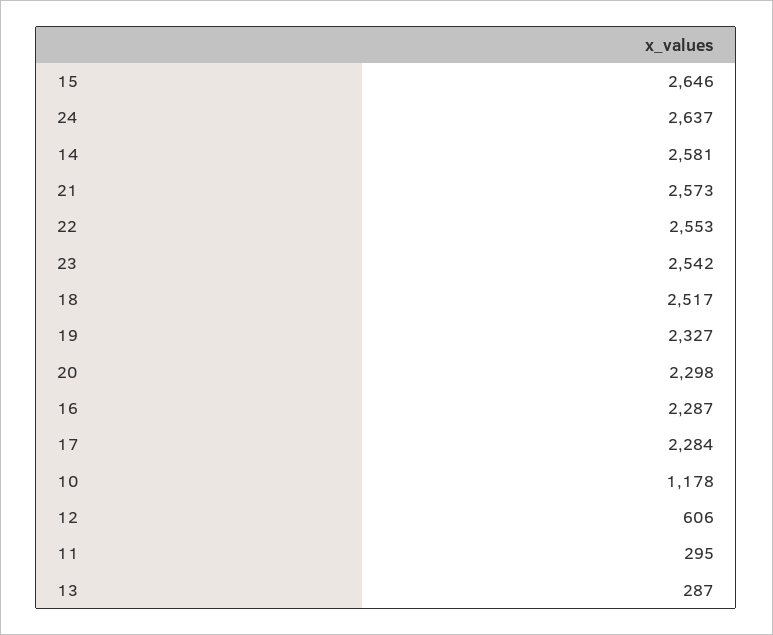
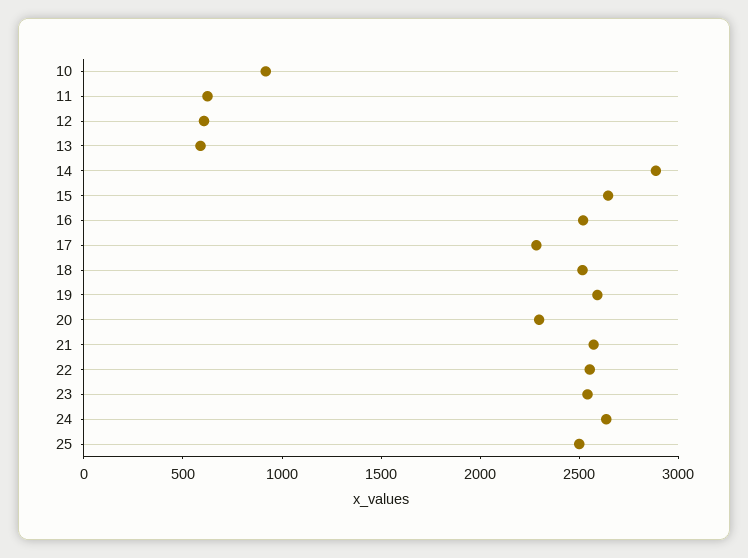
14: 2581 -> 2900
19: 2327 -> 2600
16: 2287 -> 2500
10: 1178 -> 900
11: 295 -> 600
13: 287 -> 600
25: none -> 2500

